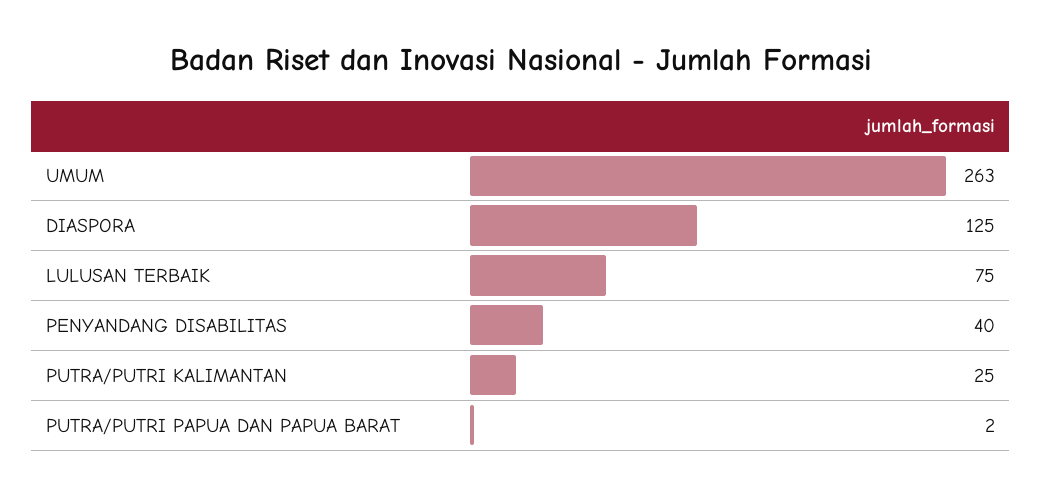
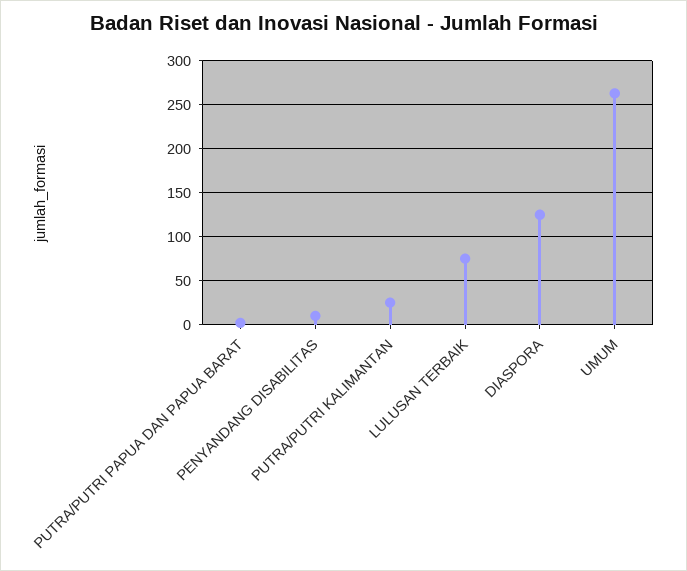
PENYANDANG DISABILITAS: 40 -> 10

